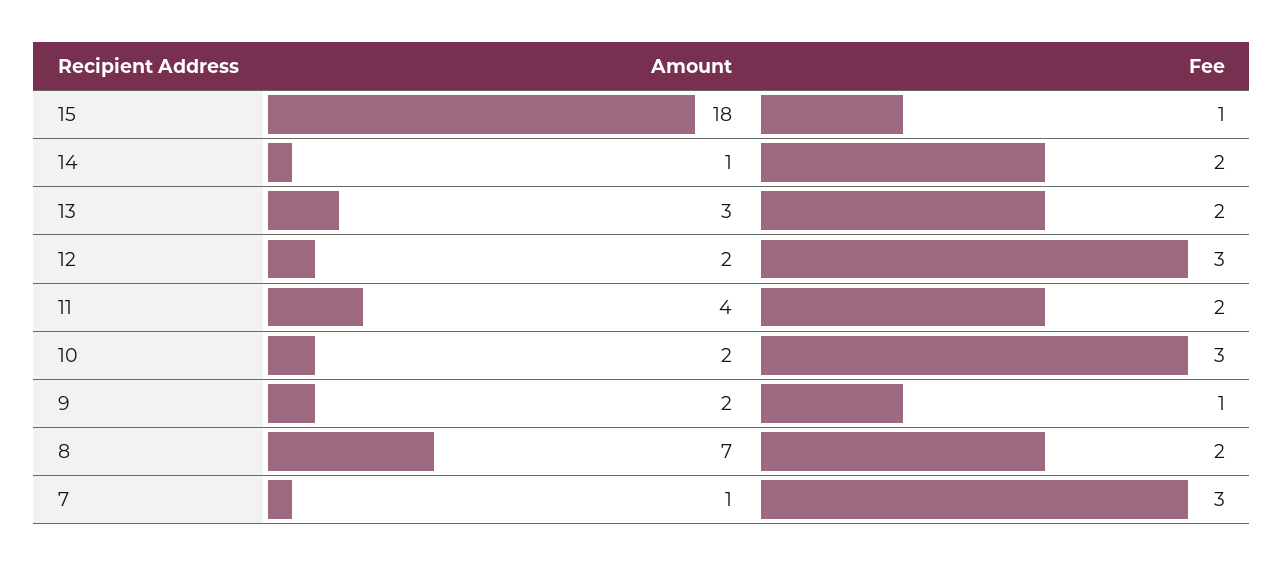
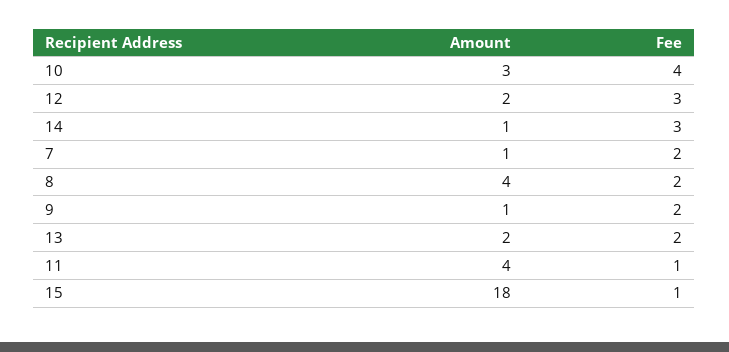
Fee, 14: 2 -> 3
Amount, 13: 3 -> 2
Fee, 11: 2 -> 1
Amount, 10: 2 -> 3
Fee, 10: 3 -> 4
Amount, 9: 2 -> 1
Fee, 9: 1 -> 2
Amount, 8: 7 -> 4
Fee, 7: 3 -> 2

